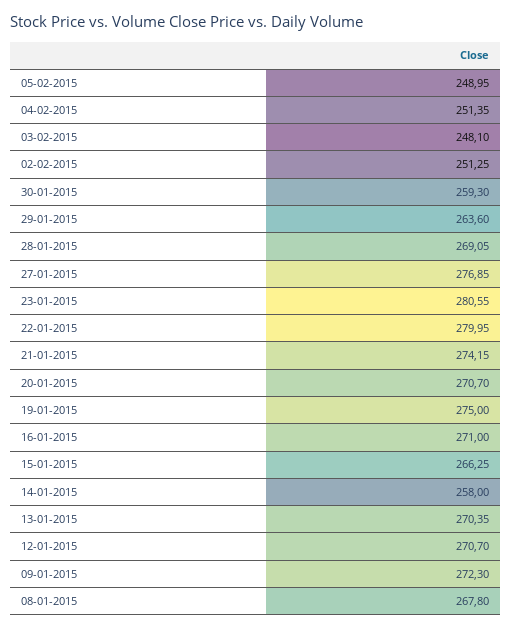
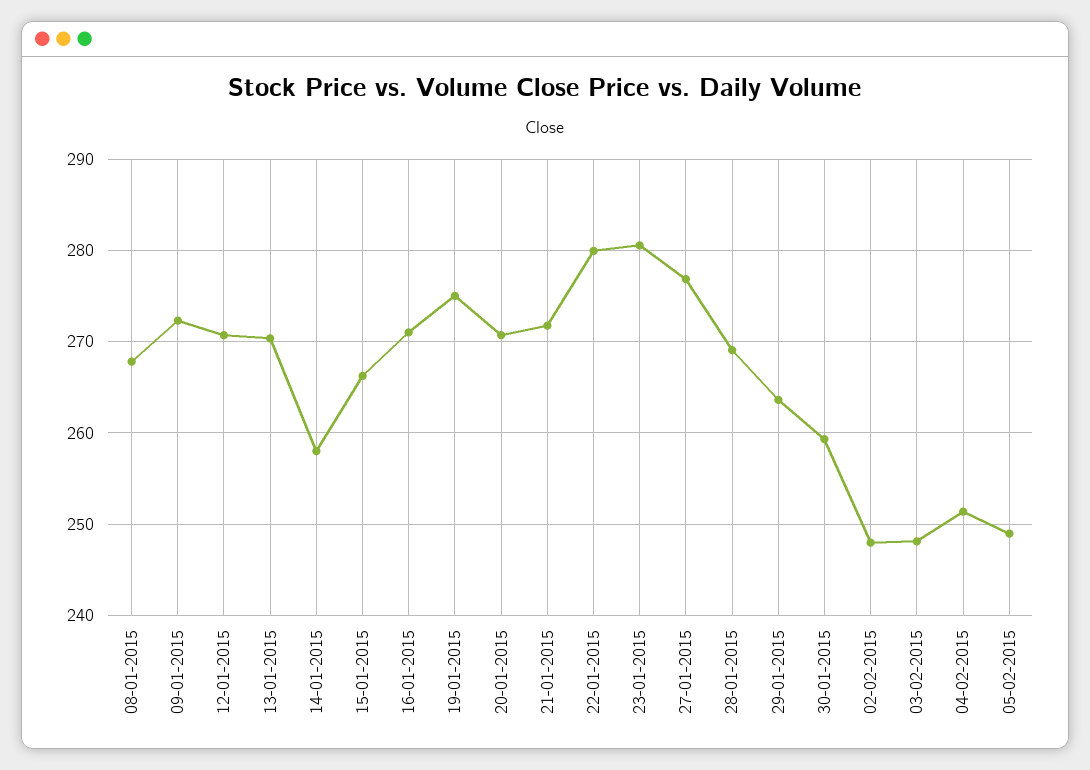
02-02-2015: 251.25 -> 248
21-01-2015: 274.15 -> 272

